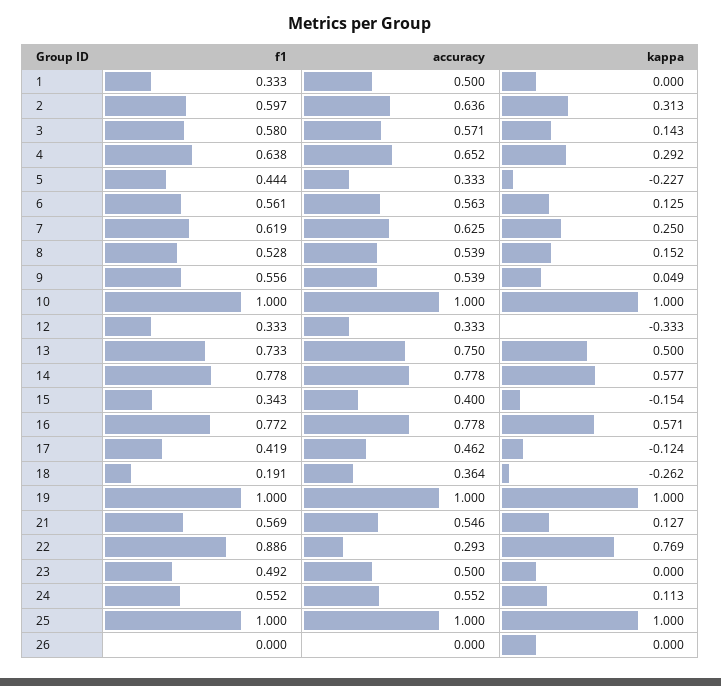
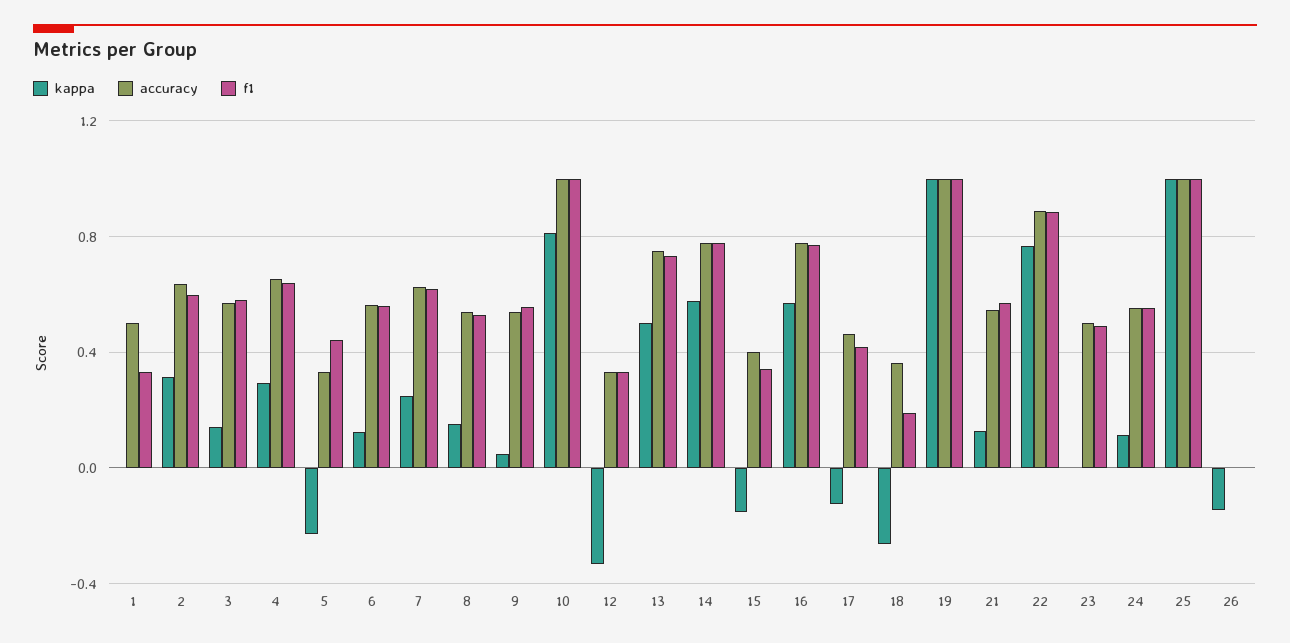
kappa, 10: 1 -> 0.8
accuracy, 22: 0.293 -> 0.9
kappa, 26: 0 -> -0.15

